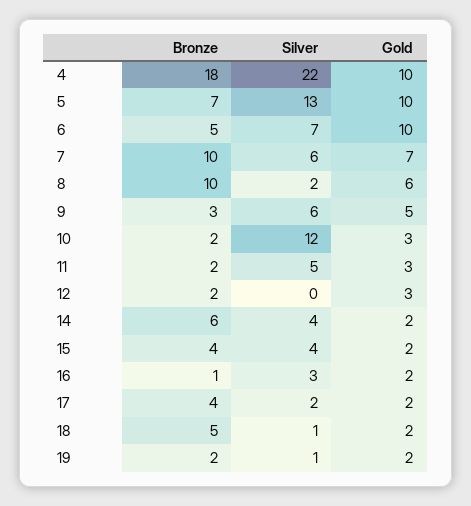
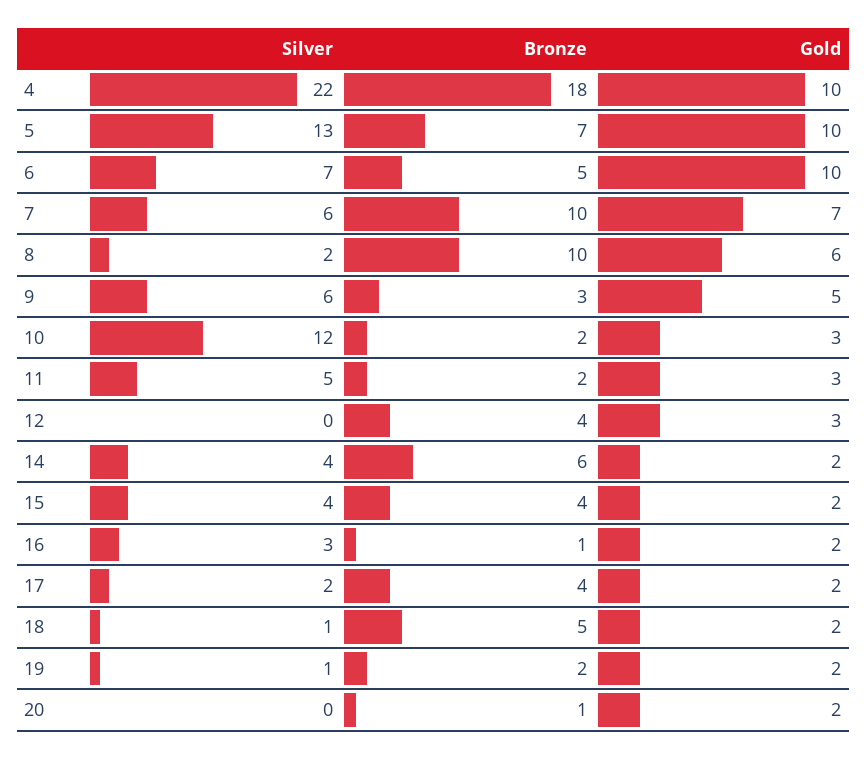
Bronze, 12: 2 -> 4
Silver, 20: none -> 0
Bronze, 20: none -> 1
Gold, 20: none -> 2

